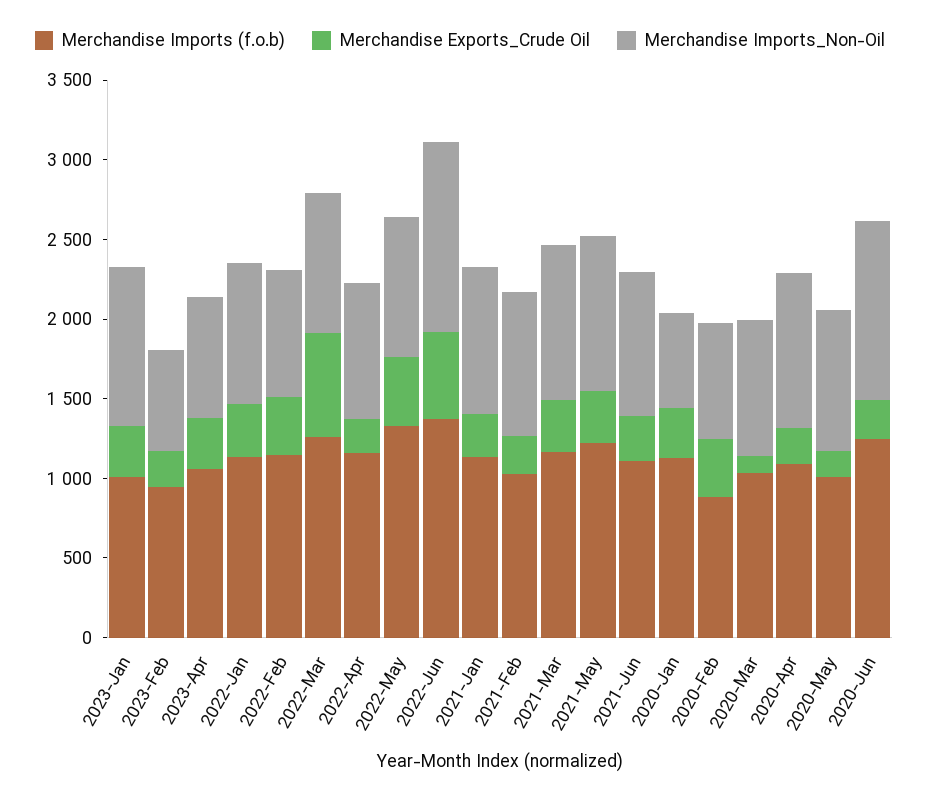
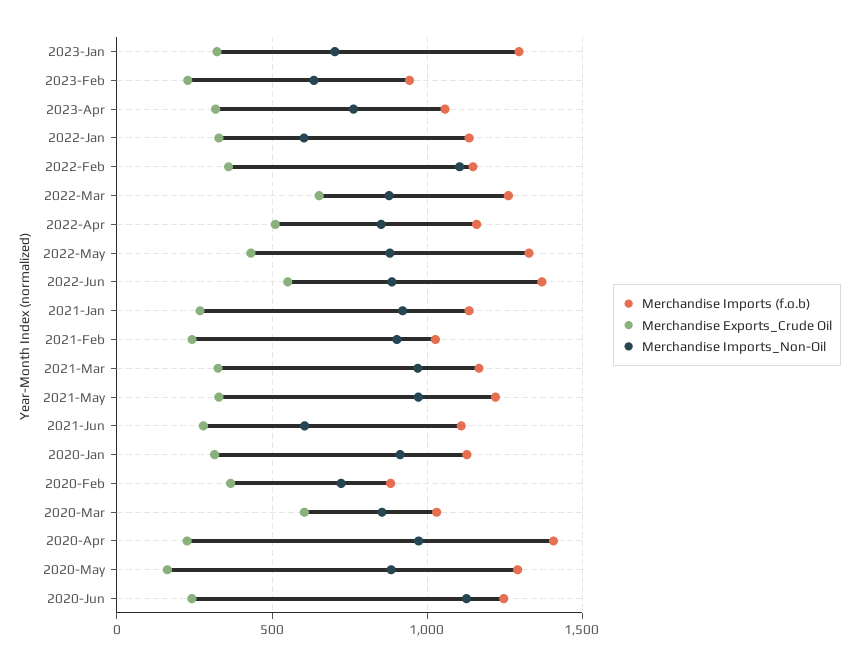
Merchandise Imports (f.o.b), 2023-Jan: 1000 -> 1300
Merchandise Imports_Non-Oil, 2023-Jan: 1000 -> 700
Merchandise Imports_Non-Oil, 2022-Jan: 900 -> 600
Merchandise Imports_Non-Oil, 2022-Feb: 800 -> 1100
Merchandise Exports_Crude Oil, 2022-Apr: 200 -> 500
Merchandise Imports_Non-Oil, 2022-Jun: 1200 -> 900
Merchandise Imports_Non-Oil, 2021-Jun: 900 -> 600
Merchandise Imports_Non-Oil, 2020-Jan: 600 -> 900
Merchandise Exports_Crude Oil, 2020-Mar: 100 -> 600
Merchandise Imports (f.o.b), 2020-Apr: 1100 -> 1400
Merchandise Imports (f.o.b), 2020-May: 1000 -> 1300

